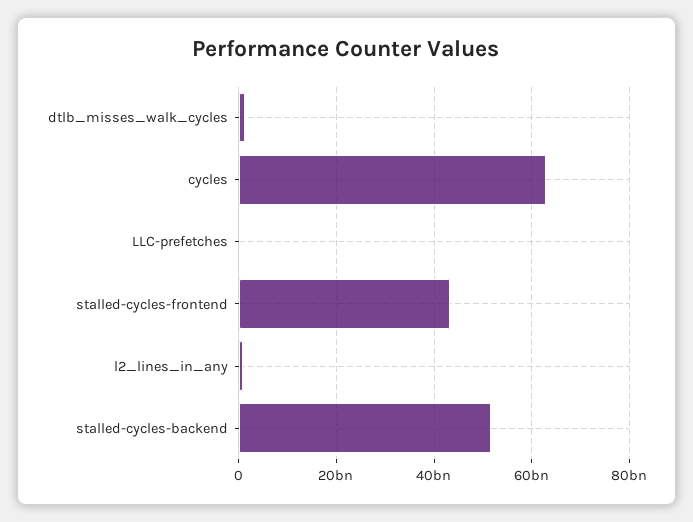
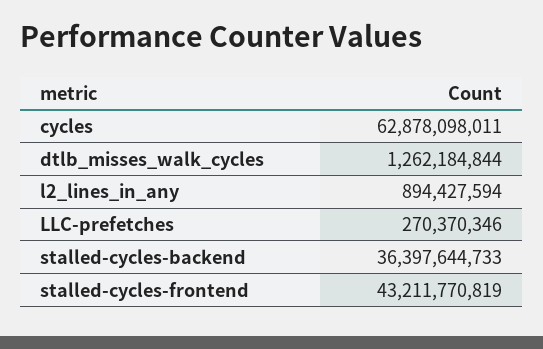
stalled-cycles-backend: 52000000000 -> 36397644733

